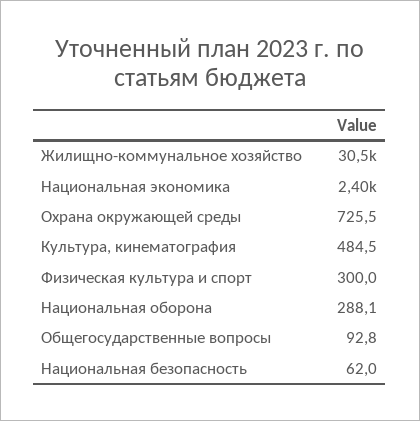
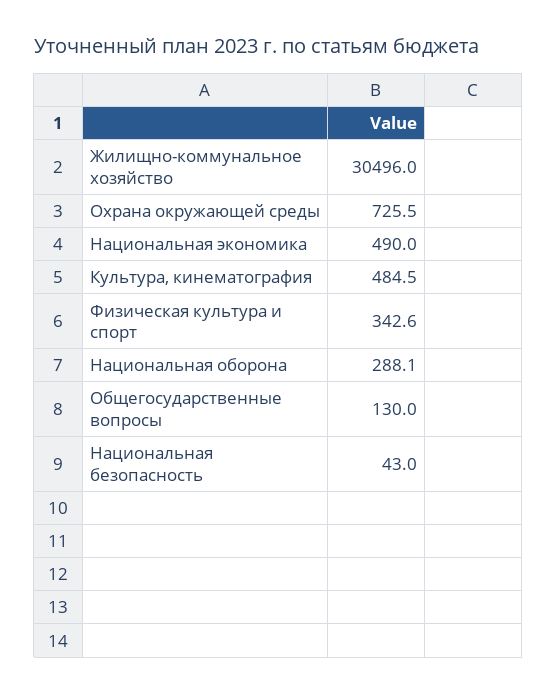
Национальная экономика: 2400 -> 490
Физическая культура и спорт: 300 -> 342.6
Общегосударственные вопросы: 92.8 -> 130
Национальная безопасность: 62 -> 43

